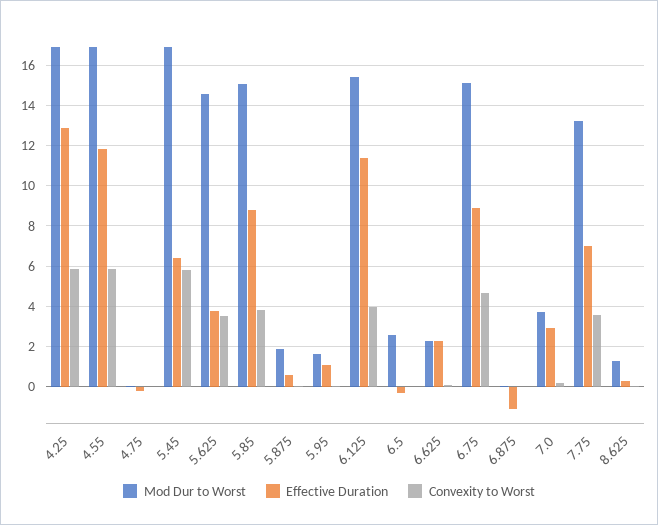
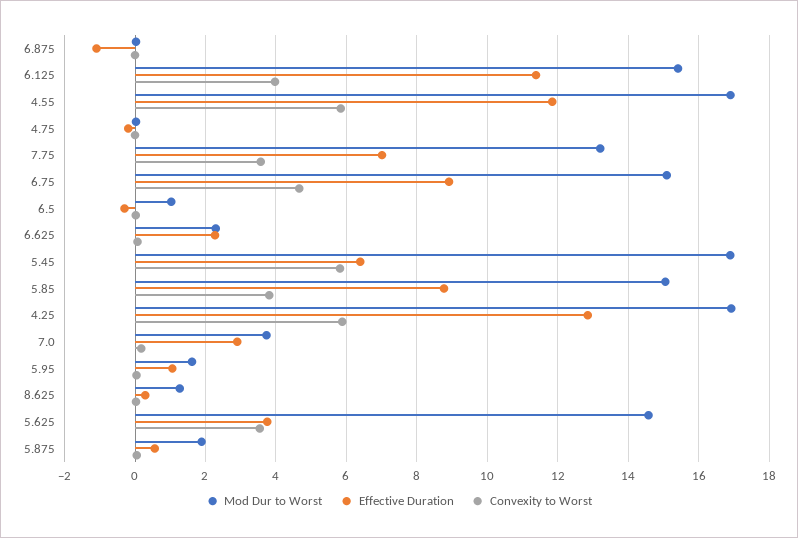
Mod Dur to Worst, 6.5: 2.5 -> 1

